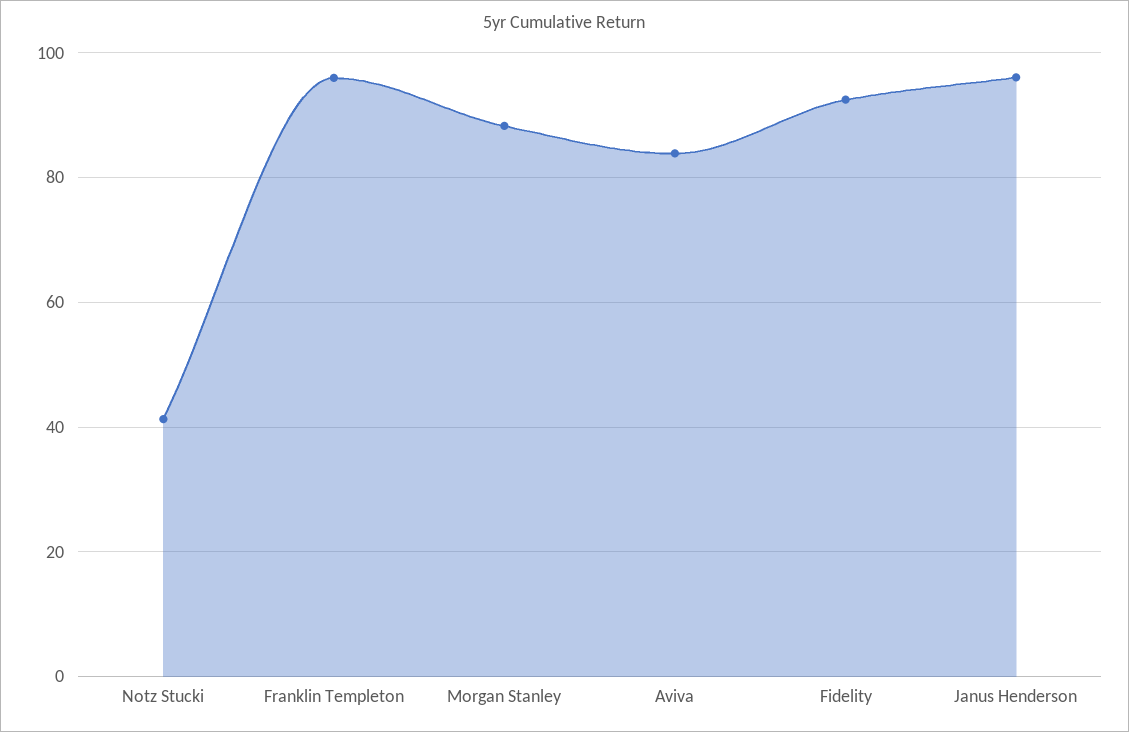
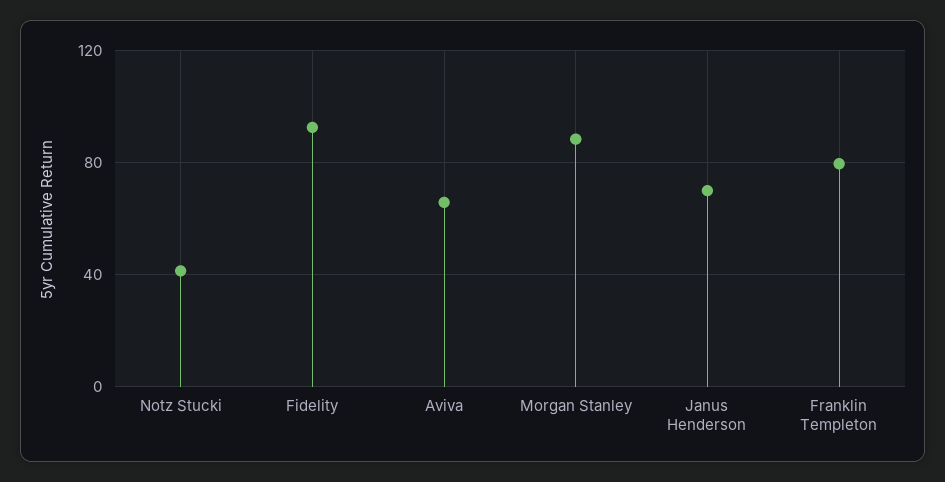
Franklin Templeton: 96 -> 80
Aviva: 84 -> 65
Janus Henderson: 96 -> 70

